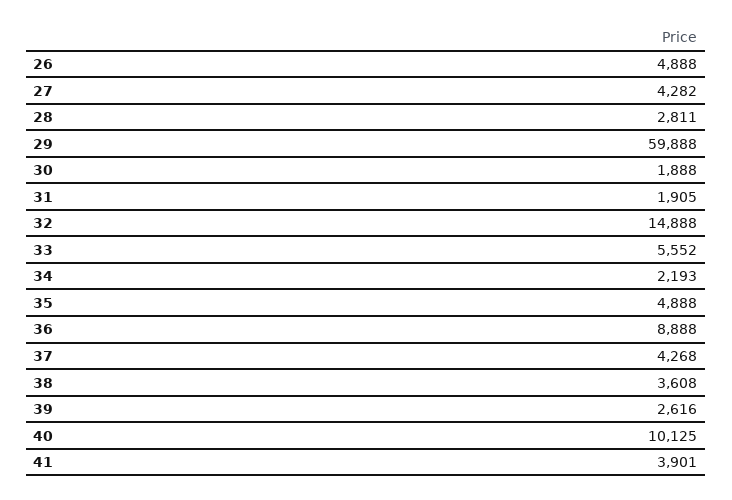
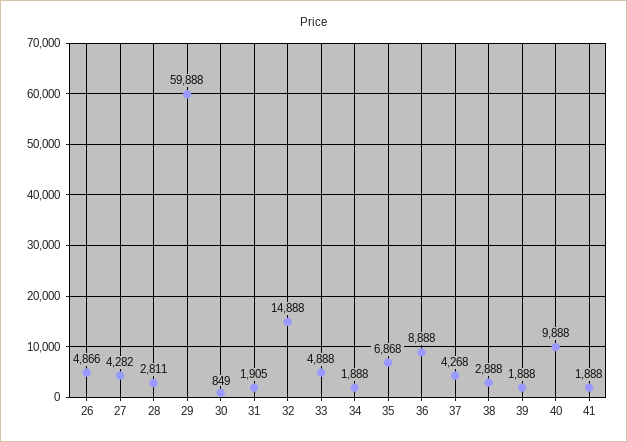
26: 4888 -> 4866
30: 1888 -> 849
33: 5552 -> 4888
34: 2193 -> 1888
35: 4888 -> 6868
38: 3608 -> 2888
39: 2616 -> 1888
40: 10125 -> 9888
41: 3901 -> 1888

